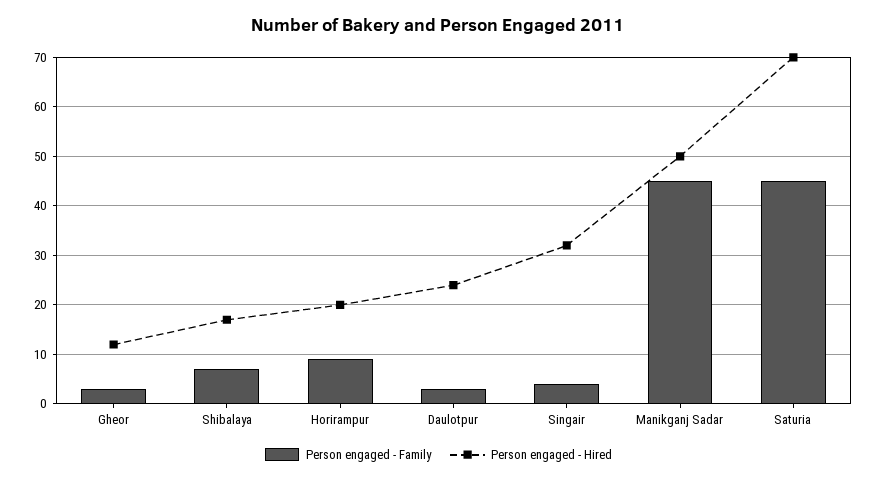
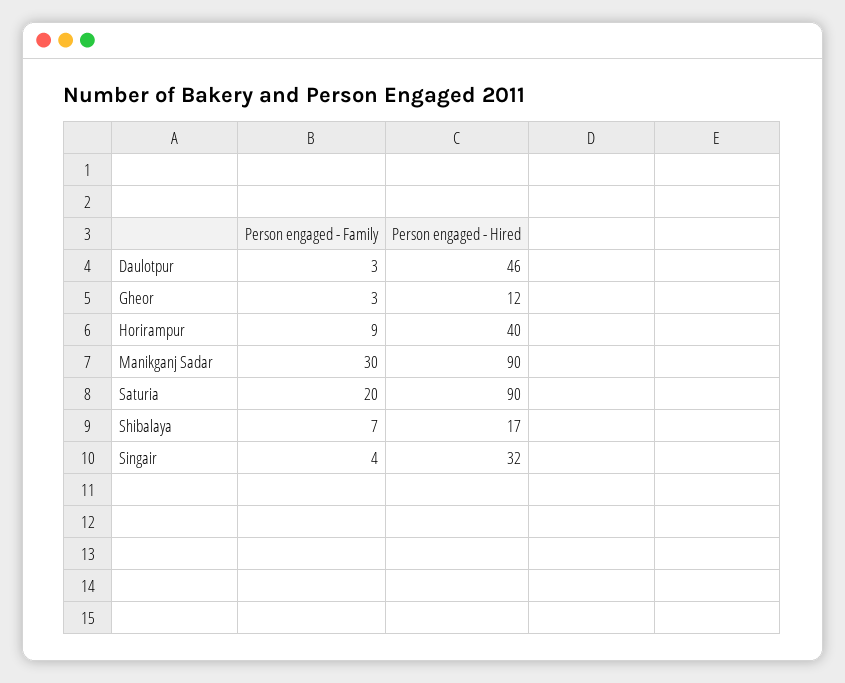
Person engaged - Hired, Horirampur: 20 -> 40
Person engaged - Hired, Daulotpur: 25 -> 46
Person engaged - Family, Manikganj Sadar: 45 -> 30
Person engaged - Hired, Manikganj Sadar: 50 -> 90
Person engaged - Family, Saturia: 45 -> 20
Person engaged - Hired, Saturia: 70 -> 90

